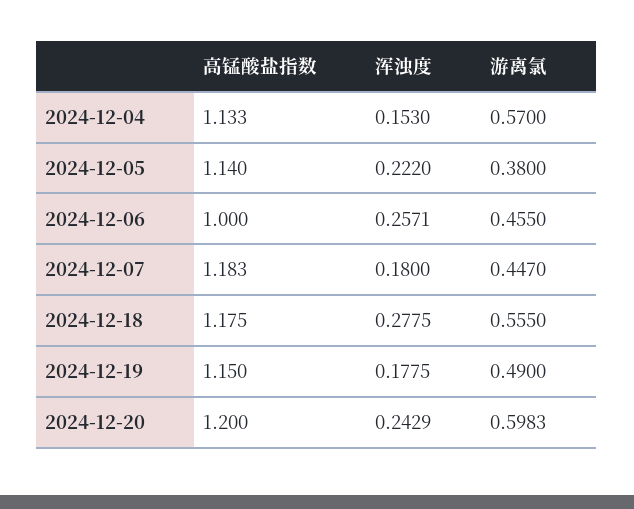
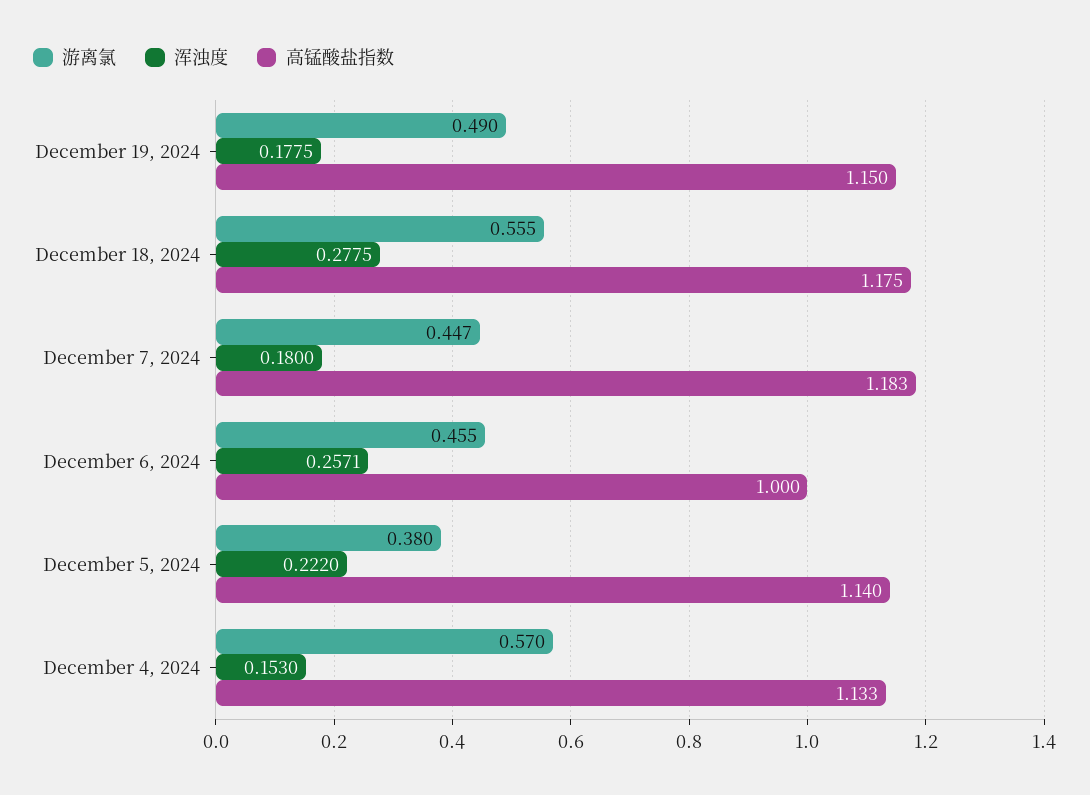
高锰酸盐指数, 2024-12-20: 1.2 -> none
浑浊度, 2024-12-20: 0.2429 -> none
游离氯, 2024-12-20: 0.5983 -> none

